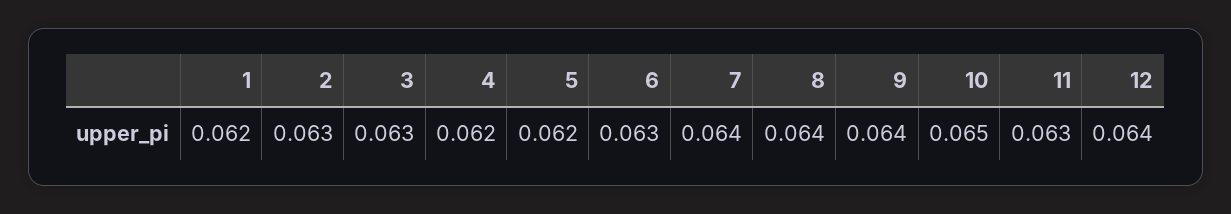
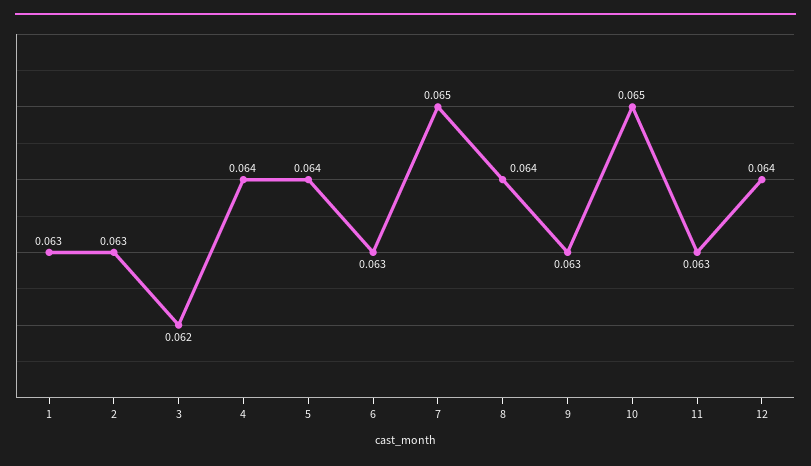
1: 0.062 -> 0.063
3: 0.063 -> 0.062
4: 0.062 -> 0.064
5: 0.062 -> 0.064
7: 0.064 -> 0.065
9: 0.064 -> 0.063

